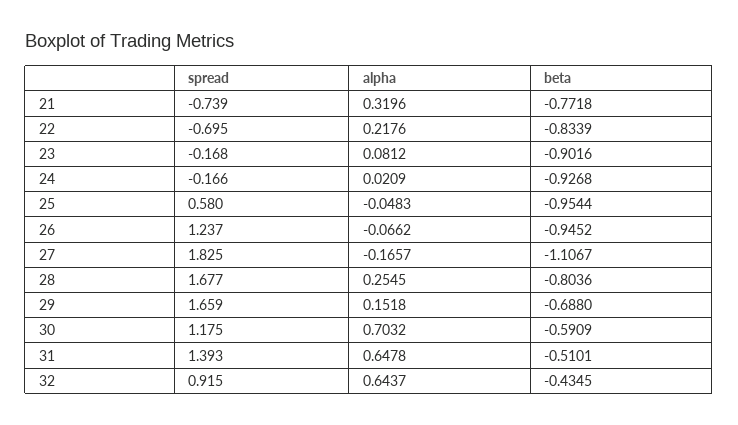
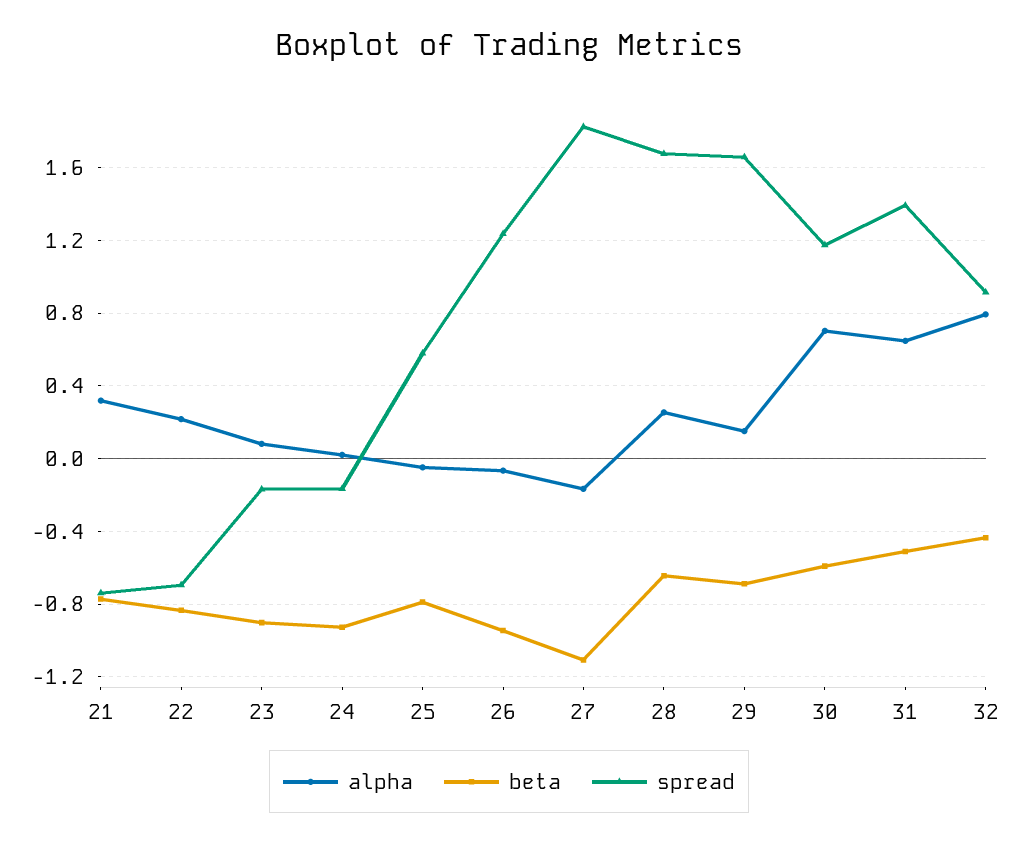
beta, 25: -0.9544 -> -0.8
beta, 28: -0.8036 -> -0.65
alpha, 32: 0.6437 -> 0.8

